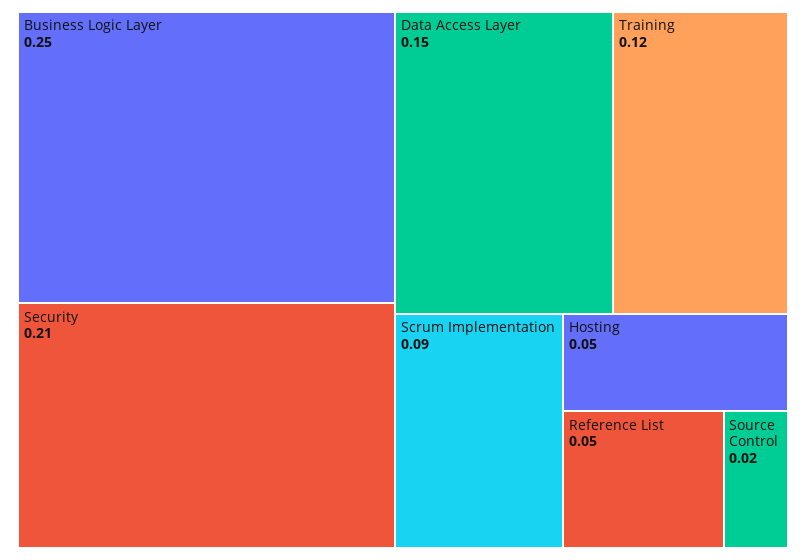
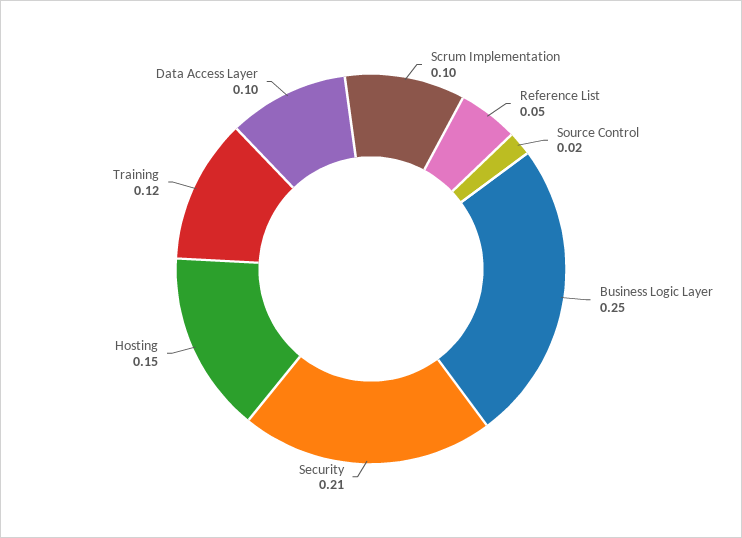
Data Access Layer: 0.15 -> 0.1
Scrum Implementation: 0.09 -> 0.1
Hosting: 0.05 -> 0.15

